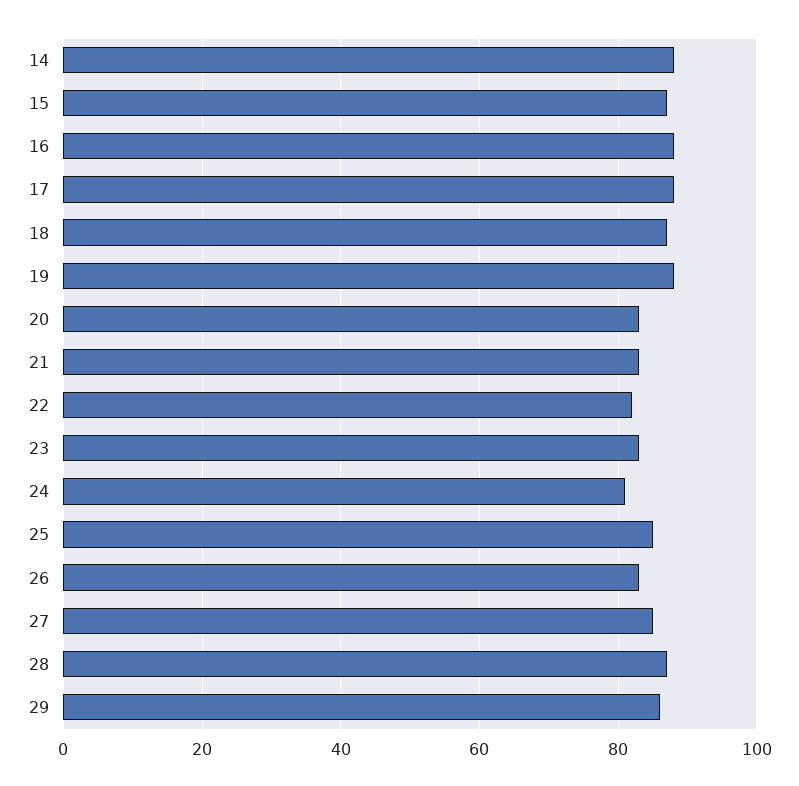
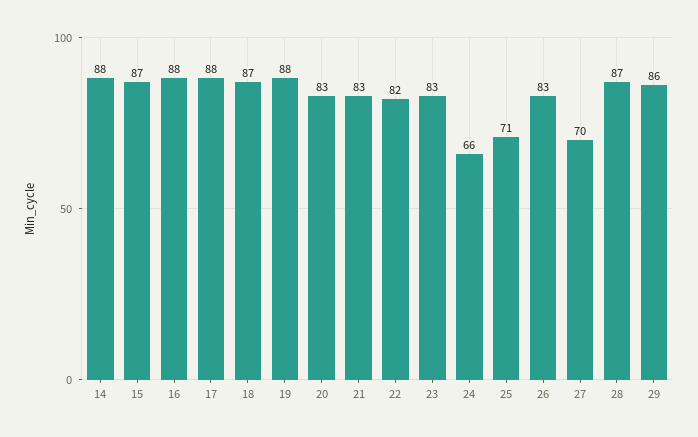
24: 80 -> 66
25: 85 -> 71
27: 85 -> 70

